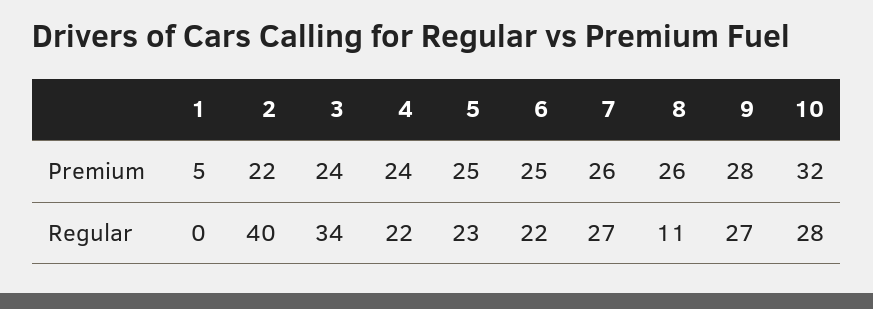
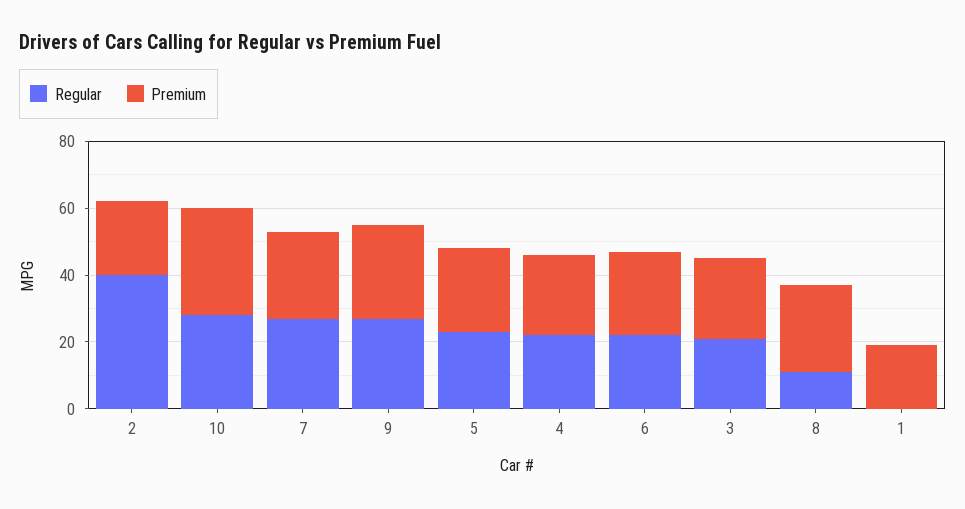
Premium, 1: 5 -> 20
Regular, 3: 34 -> 20

